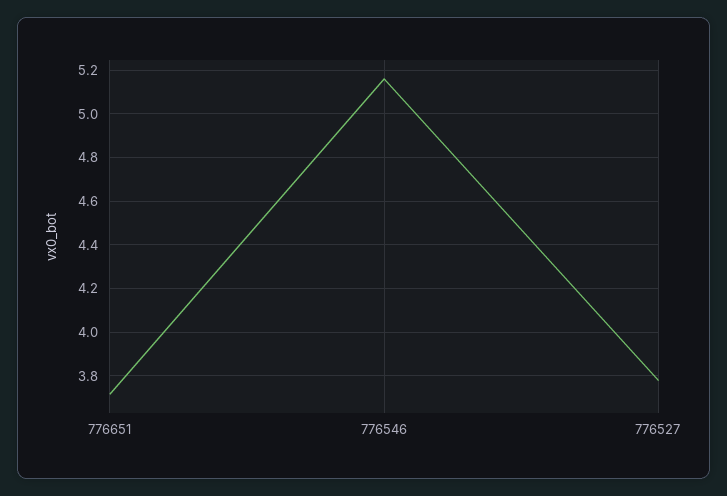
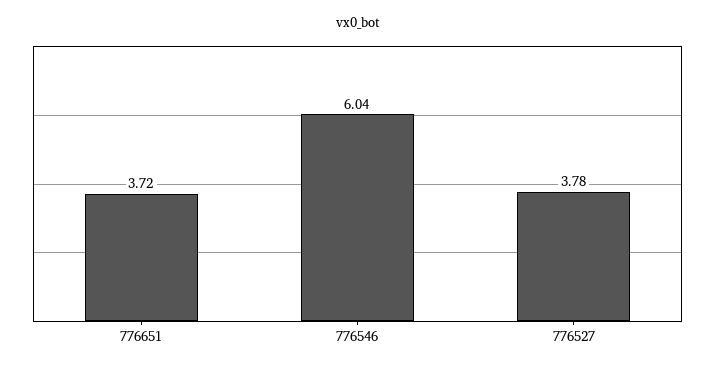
776546: 5.15 -> 6.04

